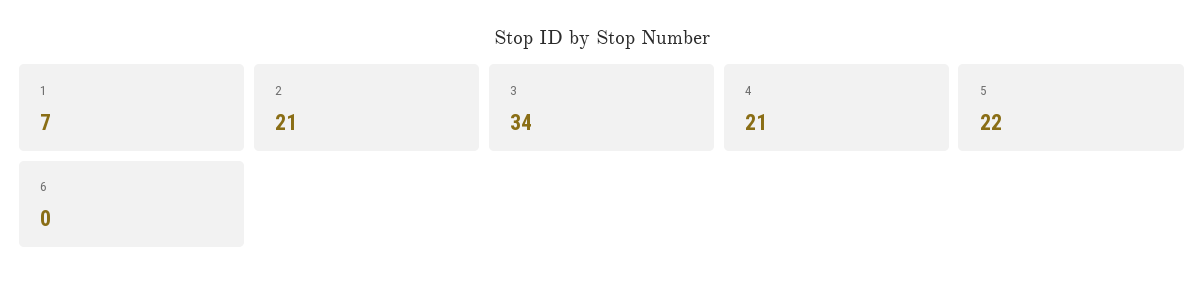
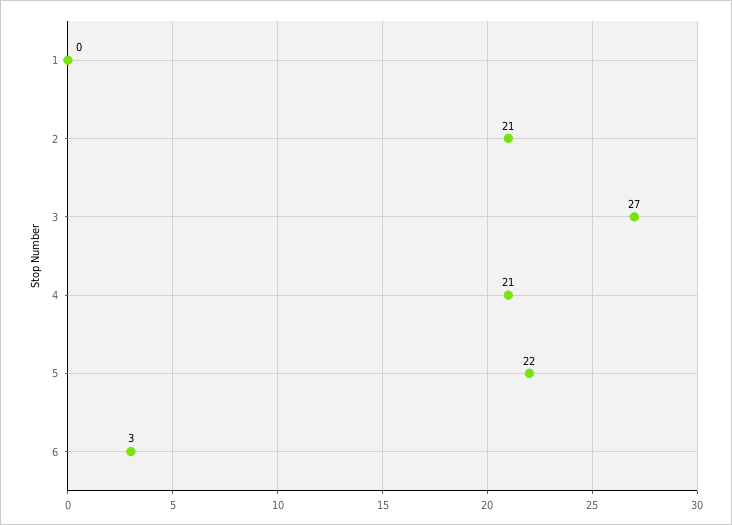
1: 7 -> 0
3: 34 -> 27
6: 0 -> 3

